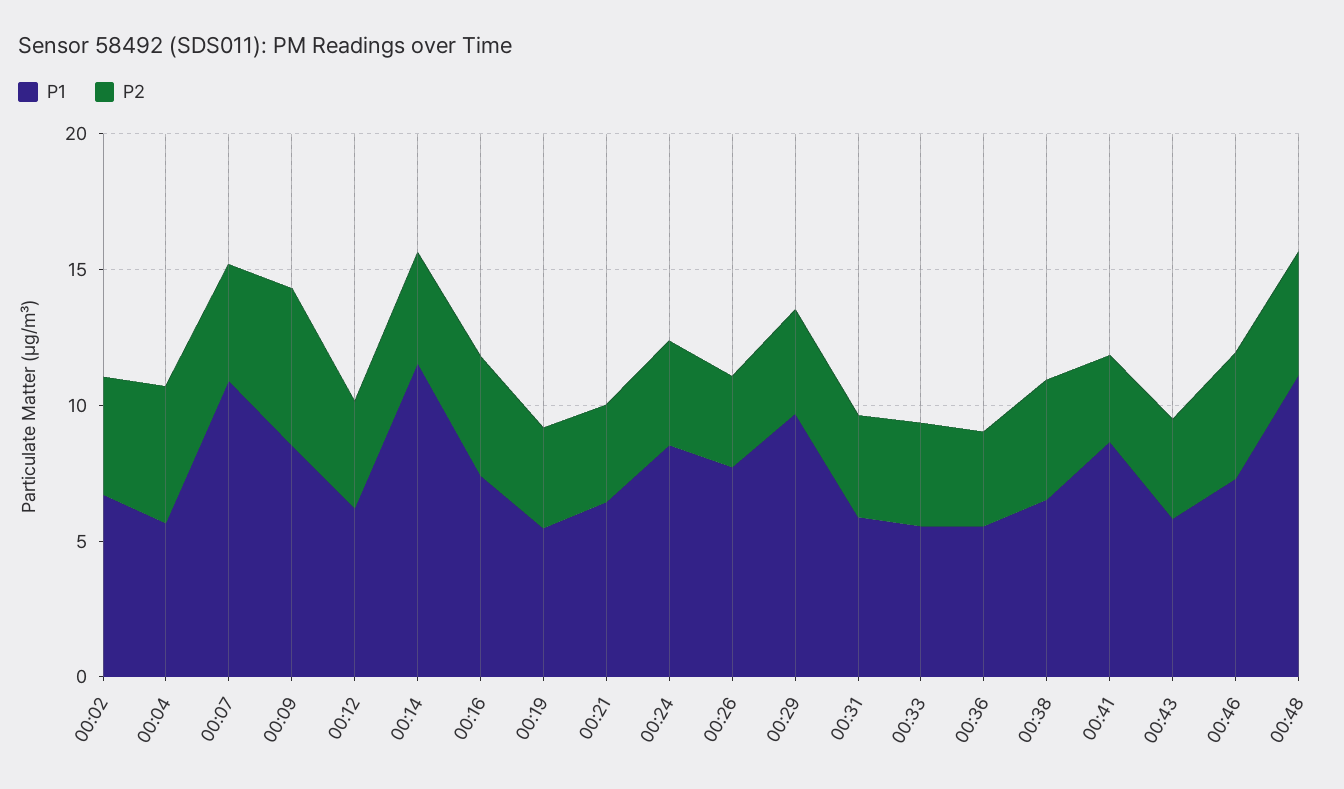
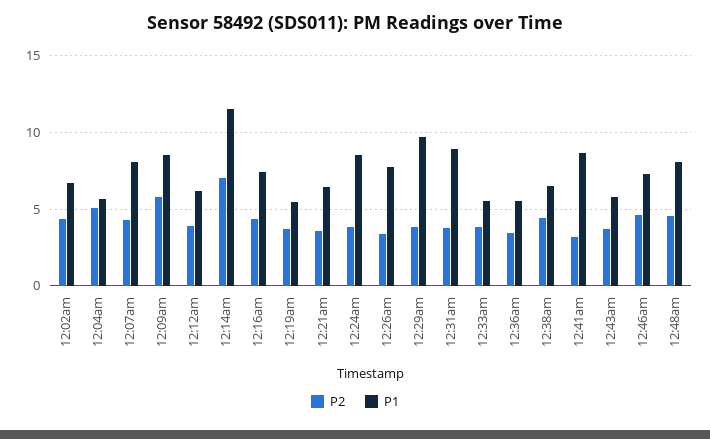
P1, 00:07: 11 -> 8
P2, 00:14: 4 -> 7
P1, 00:31: 6 -> 9
P1, 00:48: 11 -> 8

